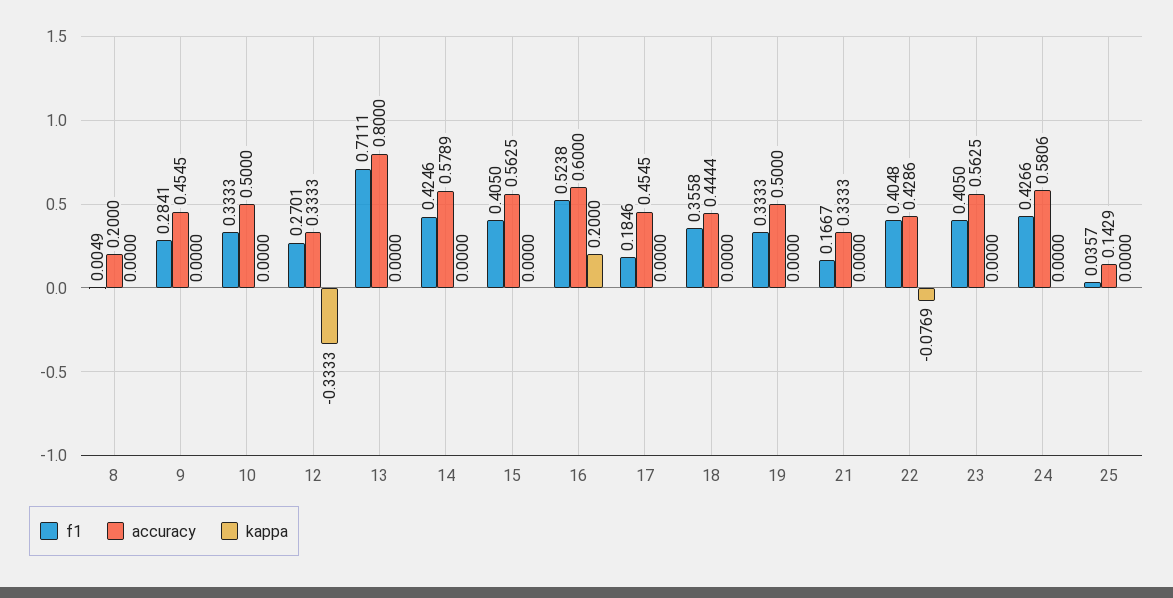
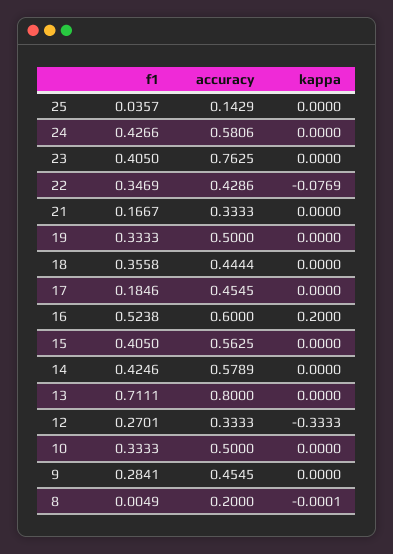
kappa, 8: 0 -> -0.0001
f1, 22: 0.4048 -> 0.3469
accuracy, 23: 0.5625 -> 0.7625

